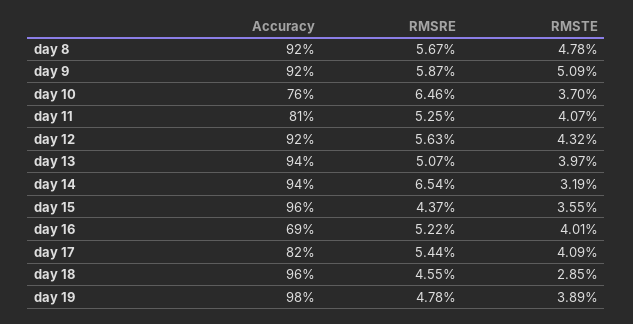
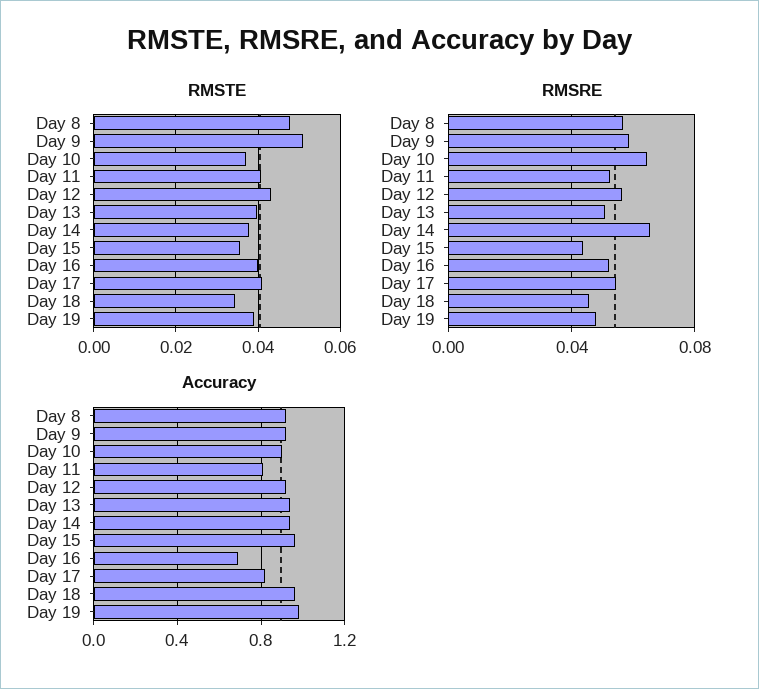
Accuracy, day 10: 0.76 -> 0.9
RMSTE, day 14: 0.0319 -> 0.038
RMSTE, day 18: 0.0285 -> 0.034

